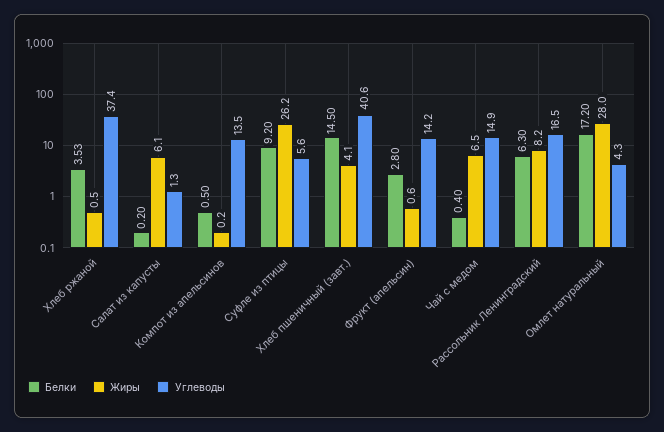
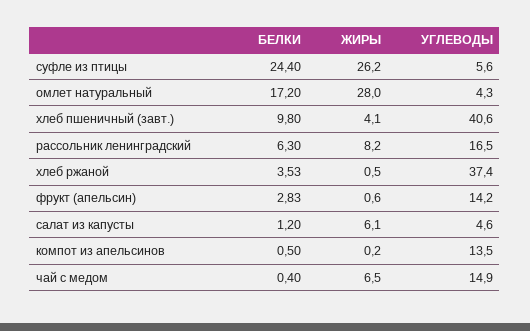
Белки, Салат из капусты: 0.2 -> 1.2
Углеводы, Салат из капусты: 1.3 -> 4.6
Белки, Суфле из птицы: 9.2 -> 24.4
Белки, Хлеб пшеничный (завт.): 14.5 -> 9.8
Белки, Фрукт (апельсин): 2.8 -> 2.83

